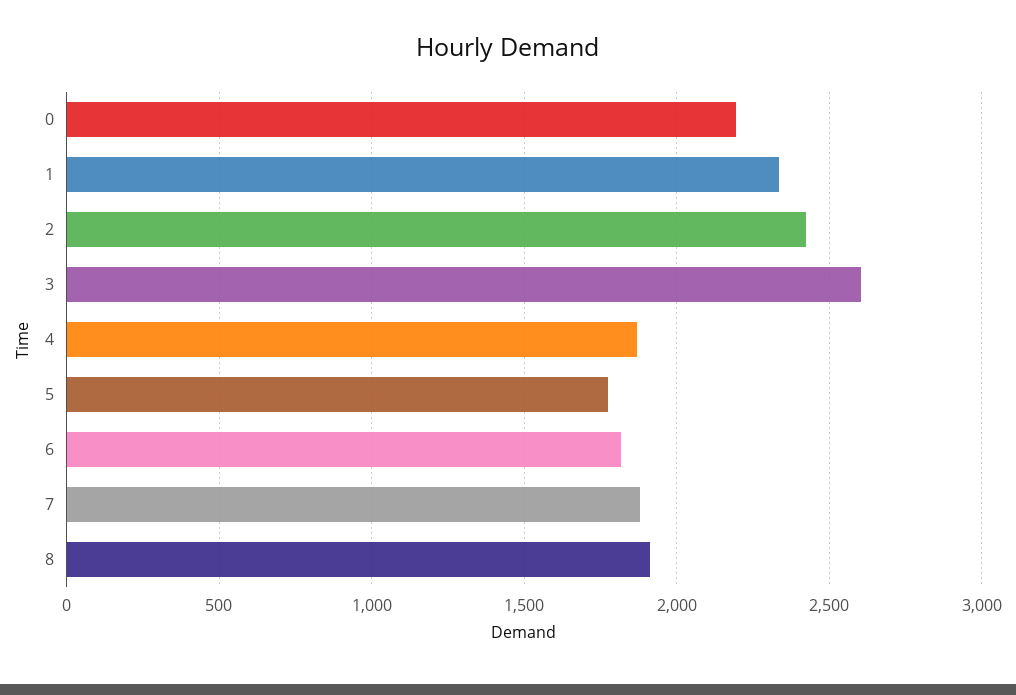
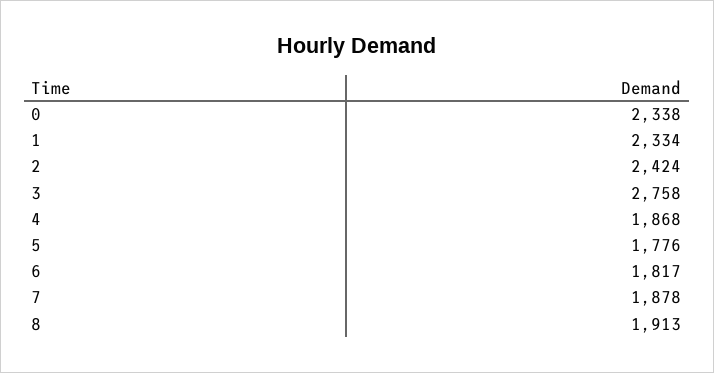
0: 2200 -> 2338
3: 2600 -> 2758

